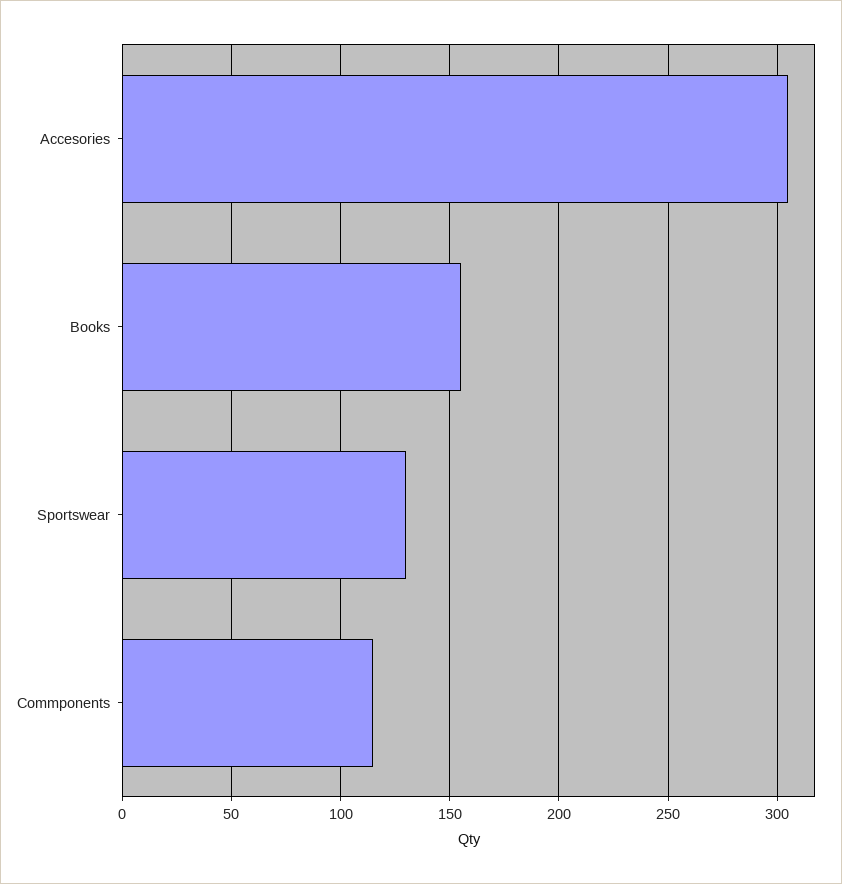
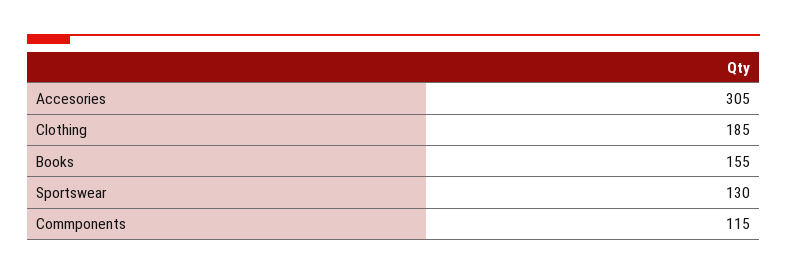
Clothing: none -> 185

